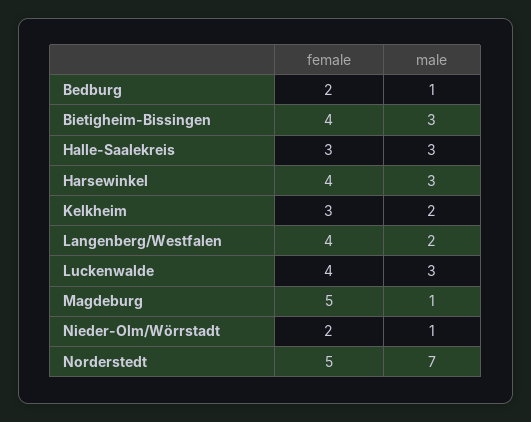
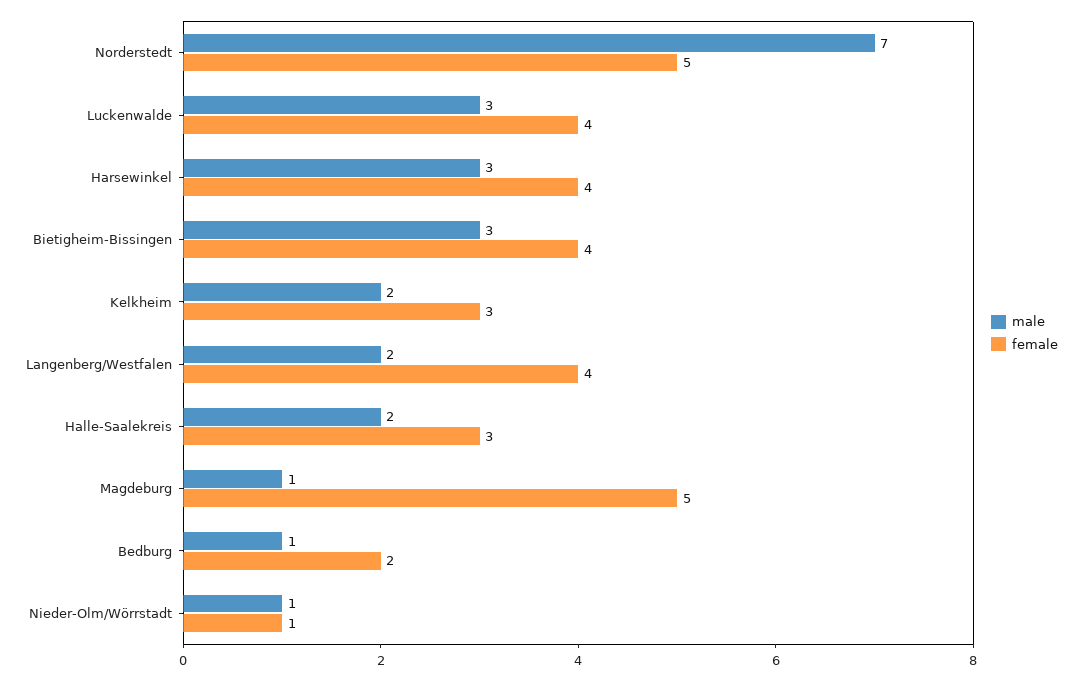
male, Halle-Saalekreis: 3 -> 2
female, Nieder-Olm/Wörrstadt: 2 -> 1

